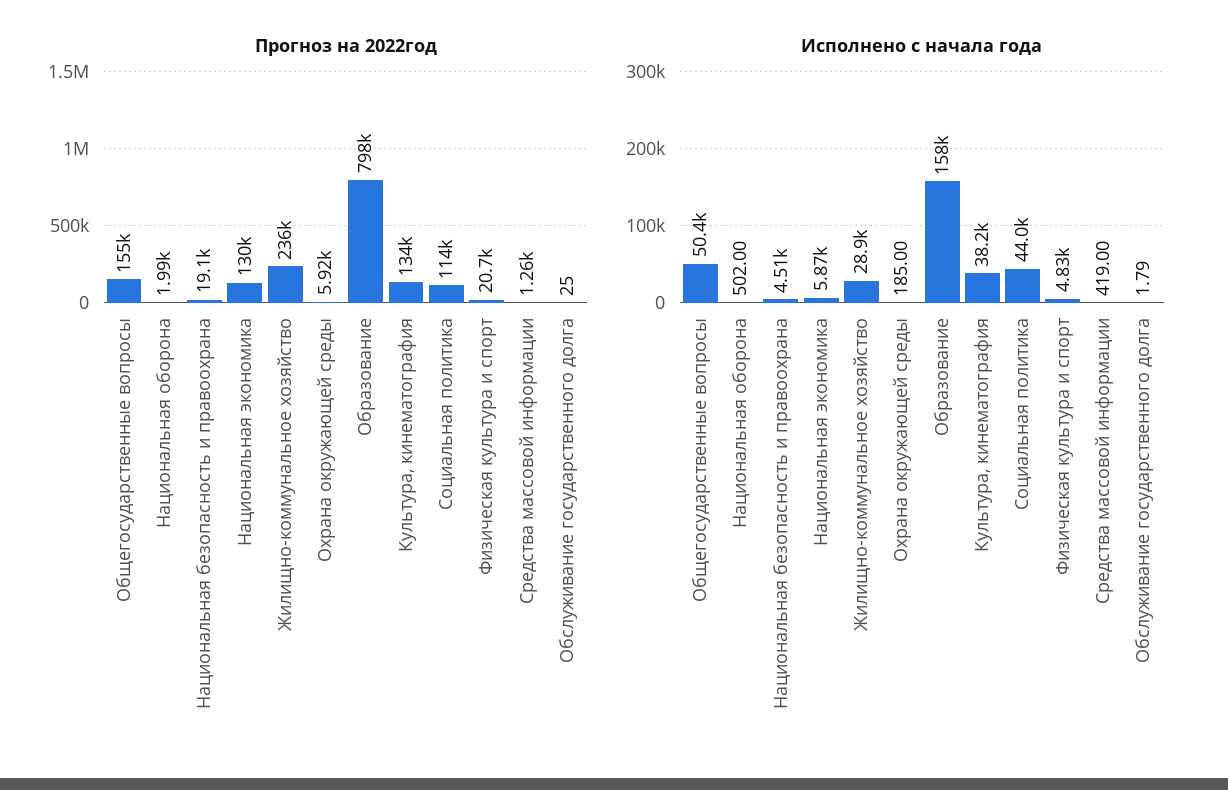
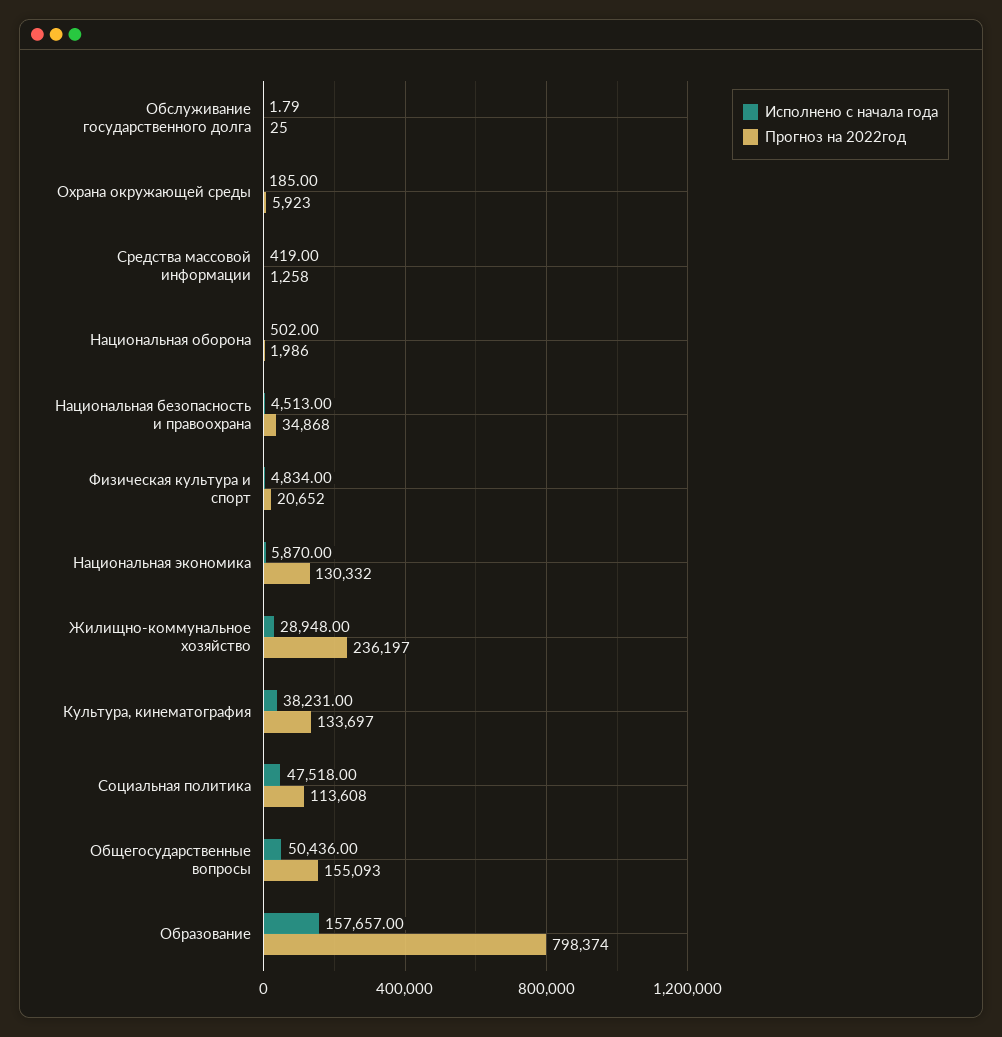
Прогноз на 2022год, Национальная безопасность и правоохрана: 19100 -> 34868
Исполнено с начала года, Социальная политика: 44000 -> 47518

